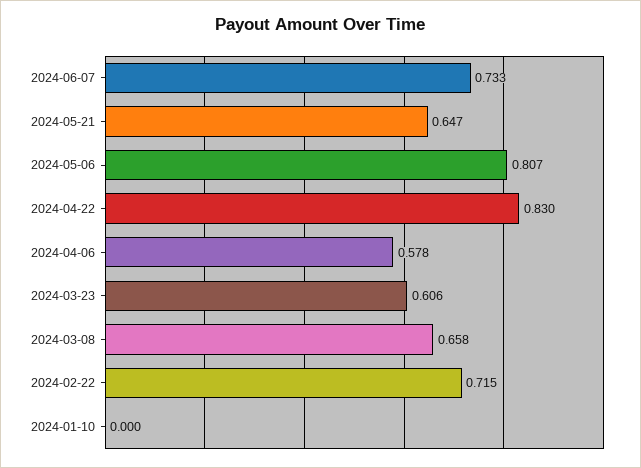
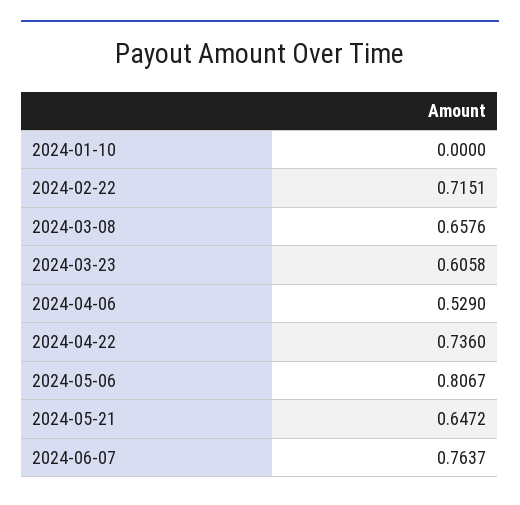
2024-06-07: 0.733 -> 0.7637
2024-04-22: 0.83 -> 0.736
2024-04-06: 0.578 -> 0.529

